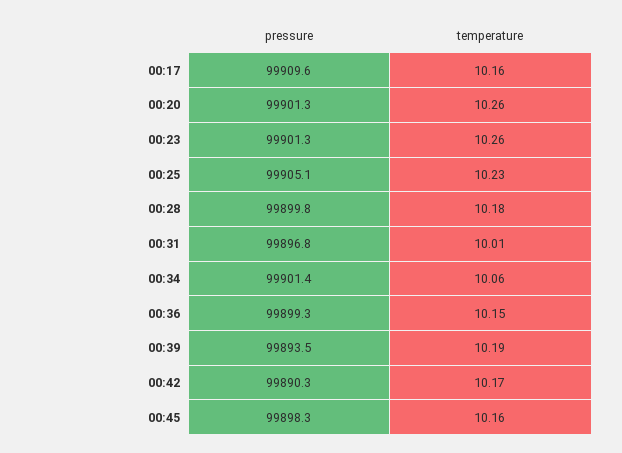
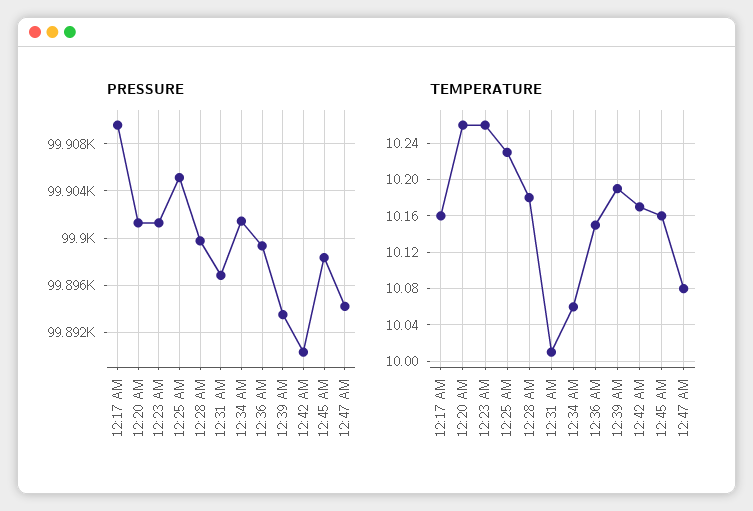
pressure, 12:47 AM: none -> 99894
temperature, 12:47 AM: none -> 10.08

